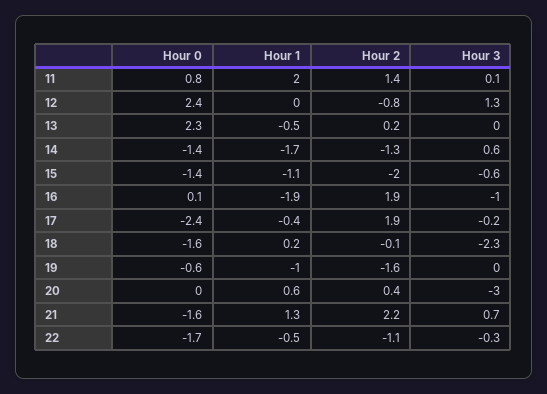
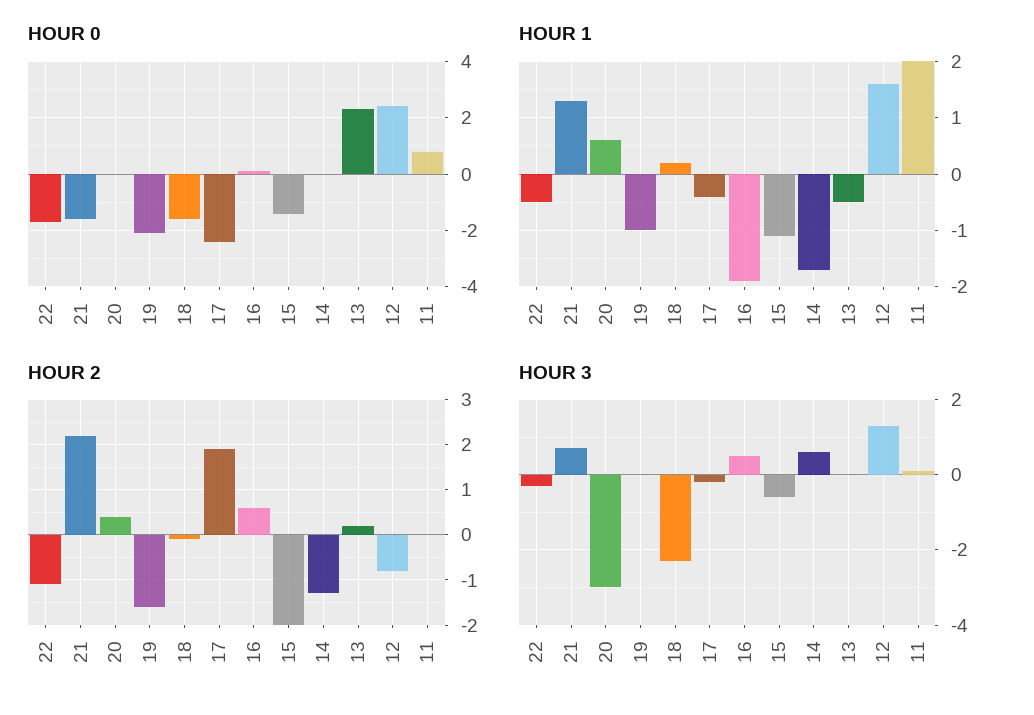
Hour 2, 11: 1.4 -> 0
Hour 1, 12: 0 -> 1.5
Hour 0, 14: -1.4 -> 0
Hour 2, 16: 1.9 -> 0.5
Hour 3, 16: -1 -> 0.5
Hour 0, 19: -0.6 -> -2

